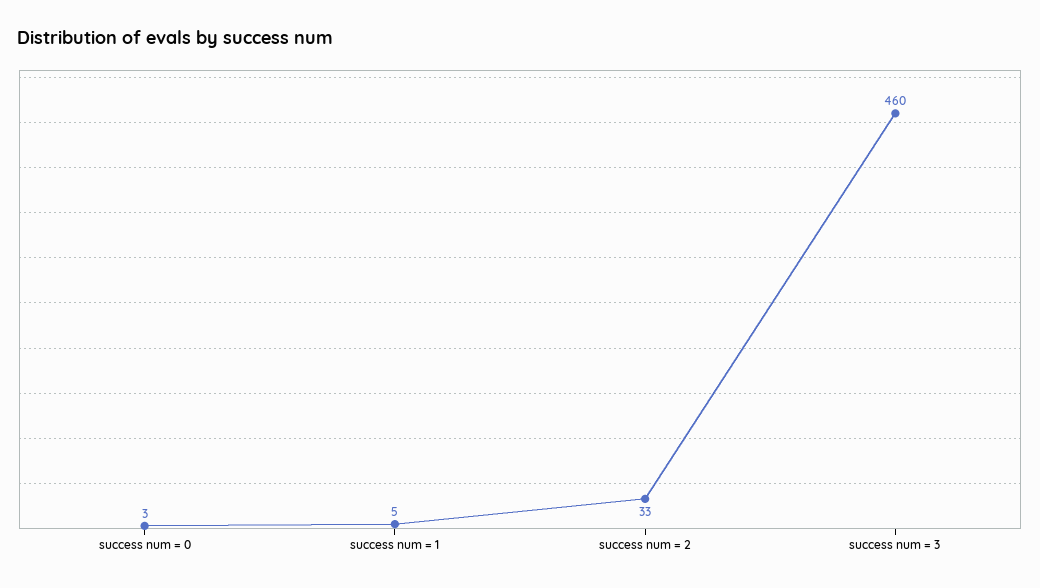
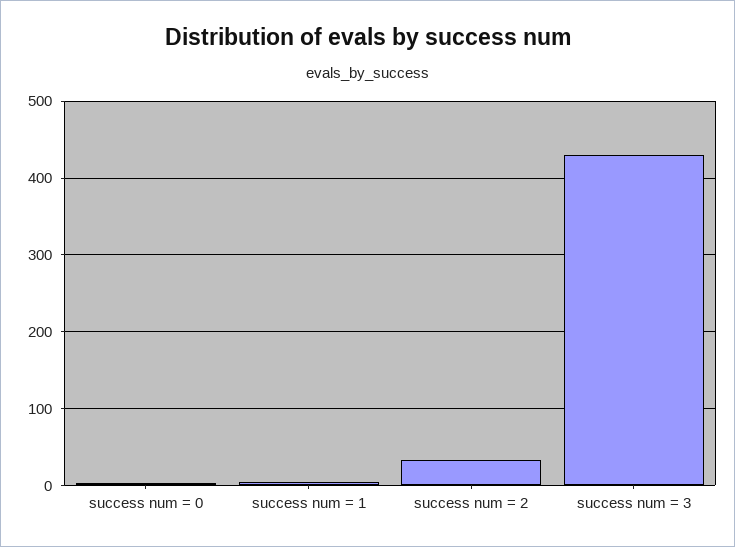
success num = 3: 460 -> 430

